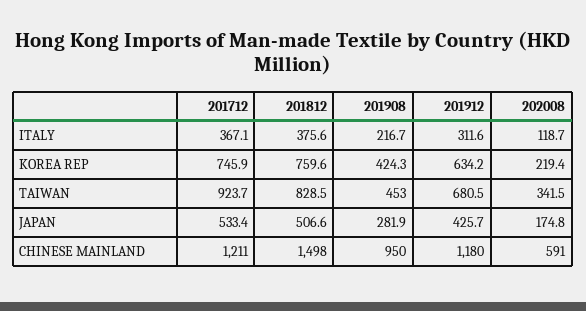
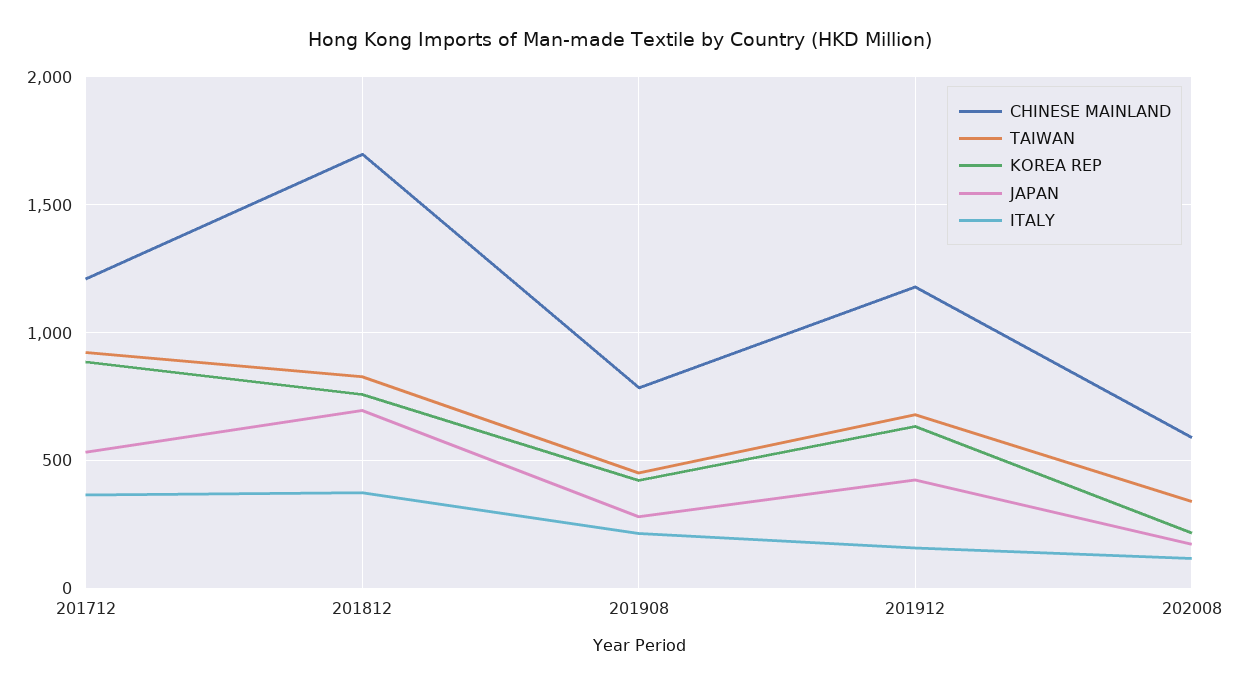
ITALY, 201912: 311.6 -> 150
KOREA REP, 201712: 745.9 -> 900
JAPAN, 201812: 506.6 -> 700
CHINESE MAINLAND, 201812: 1498 -> 1700
CHINESE MAINLAND, 201908: 950 -> 800

